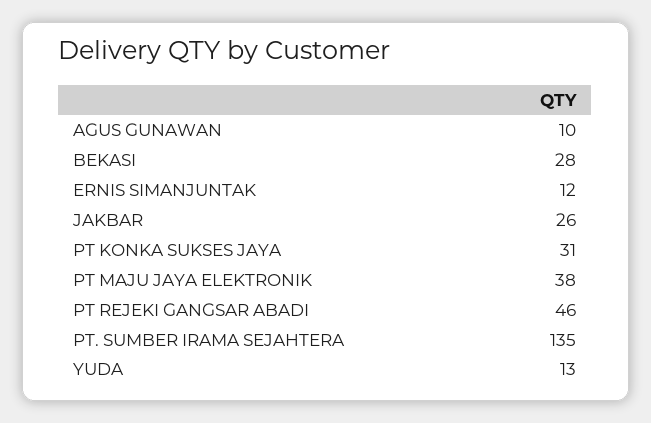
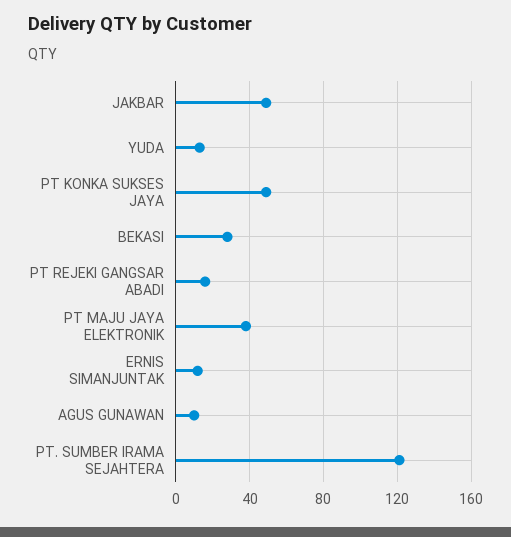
JAKBAR: 26 -> 50
PT KONKA SUKSES JAYA: 31 -> 50
PT REJEKI GANGSAR ABADI: 46 -> 15
PT. SUMBER IRAMA SEJAHTERA: 135 -> 120

